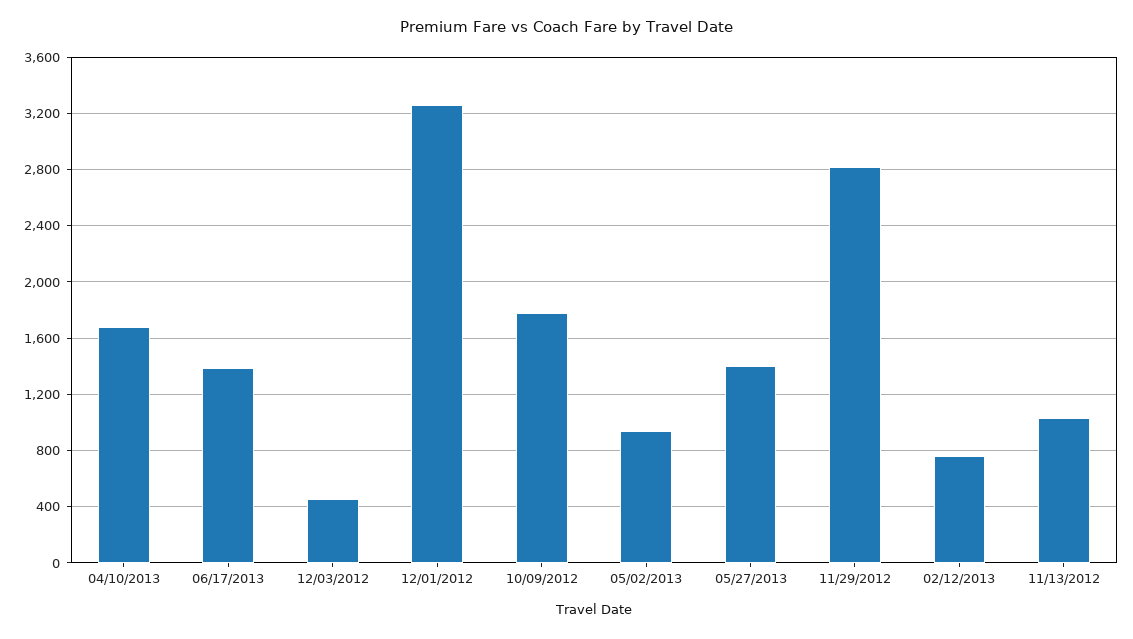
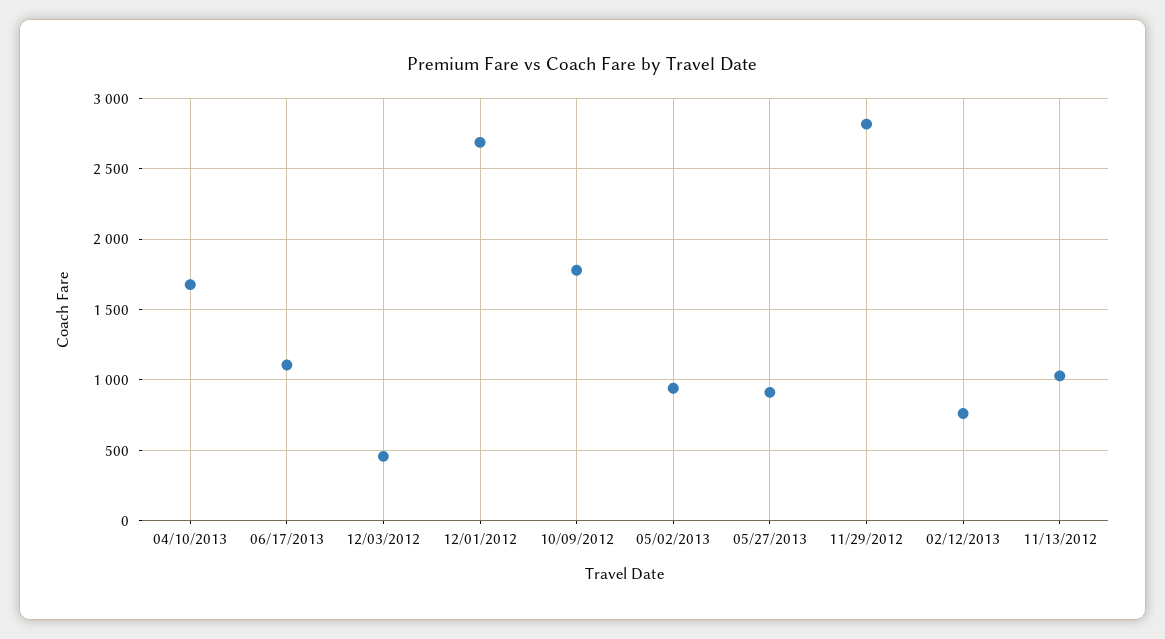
06/17/2013: 1400 -> 1100
12/01/2012: 3250 -> 2700
05/27/2013: 1400 -> 900

